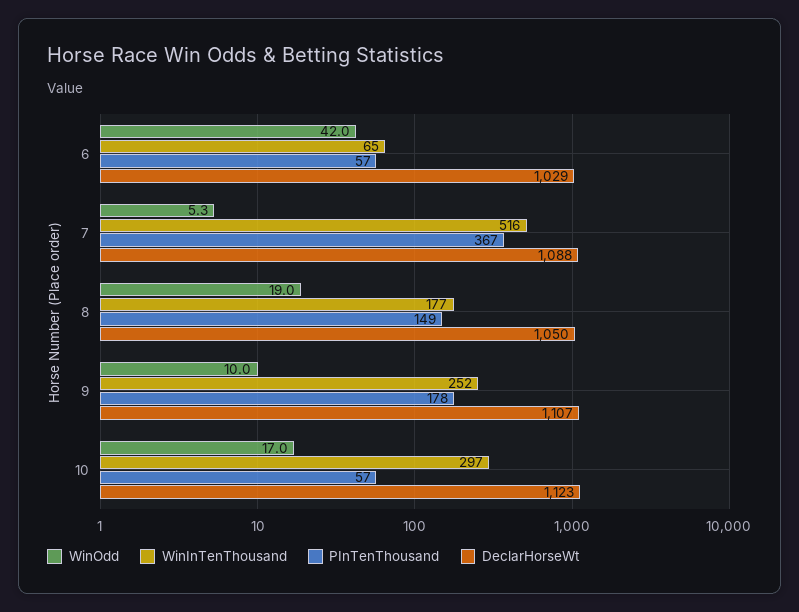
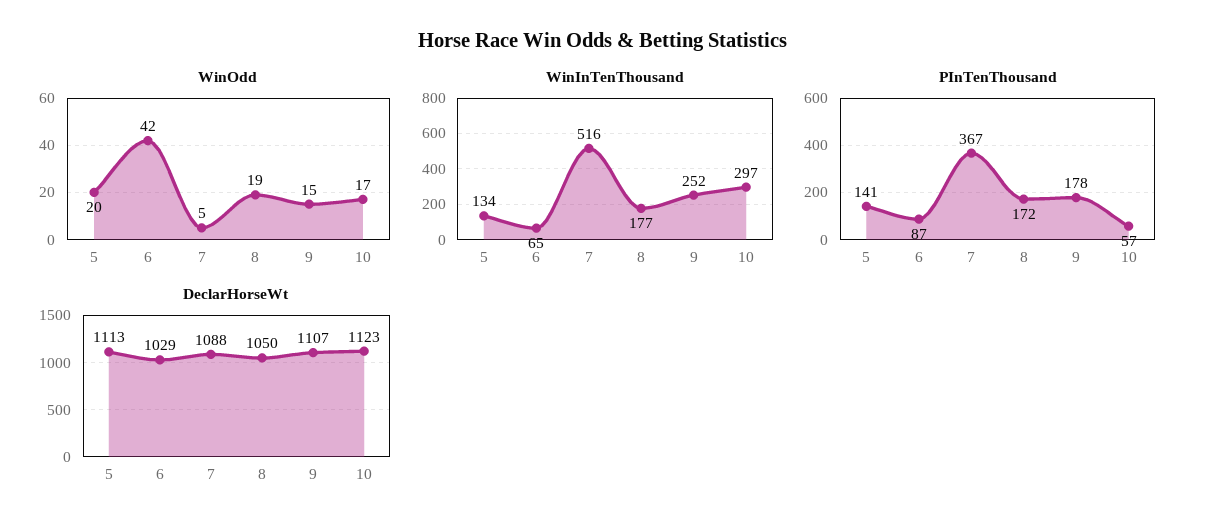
PInTenThousand, 6: 57 -> 87
PInTenThousand, 8: 149 -> 172
WinOdd, 9: 10 -> 15
WinOdd, 5: none -> 20
WinInTenThousand, 5: none -> 134
PInTenThousand, 5: none -> 141
DeclarHorseWt, 5: none -> 1113

